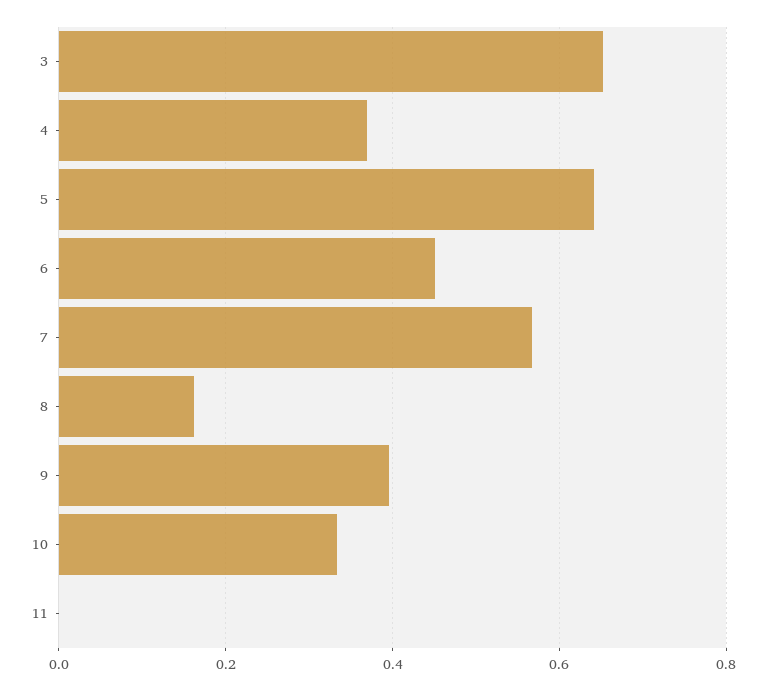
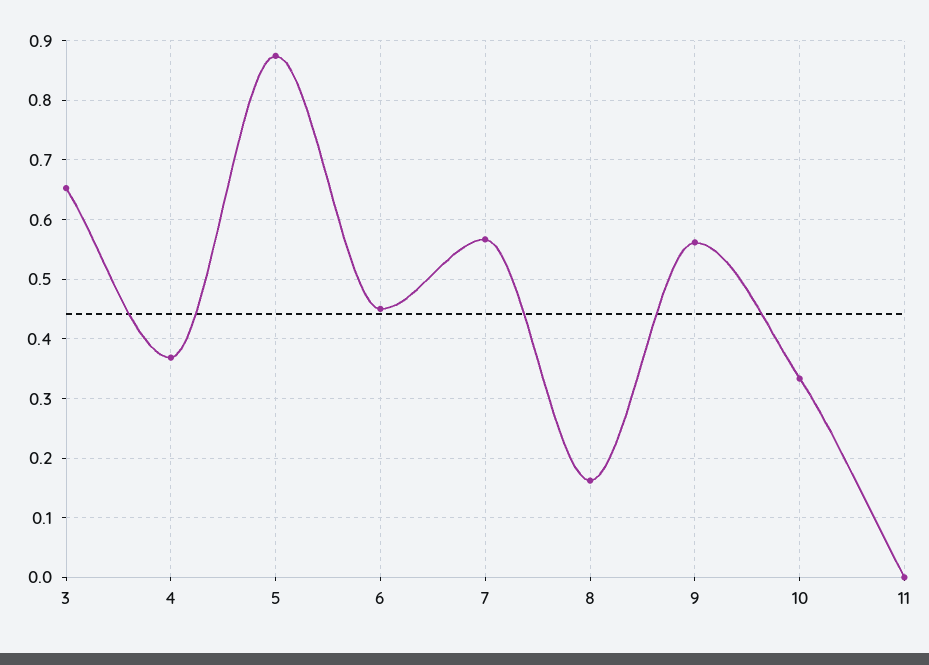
5: 0.64 -> 0.88
9: 0.4 -> 0.56

